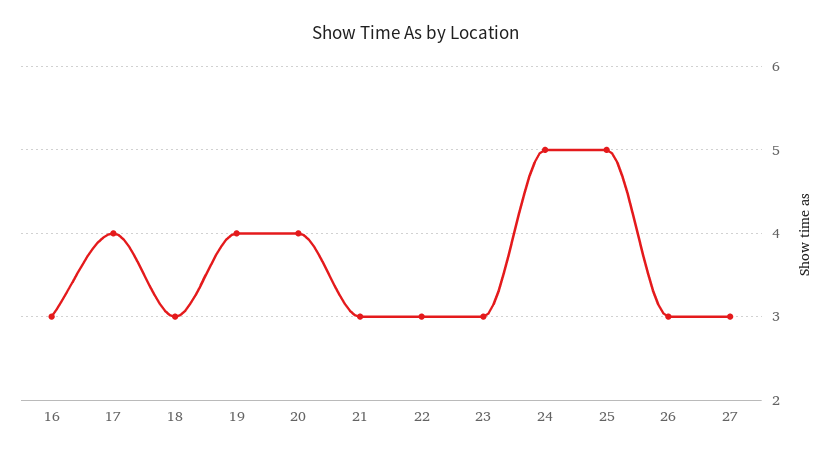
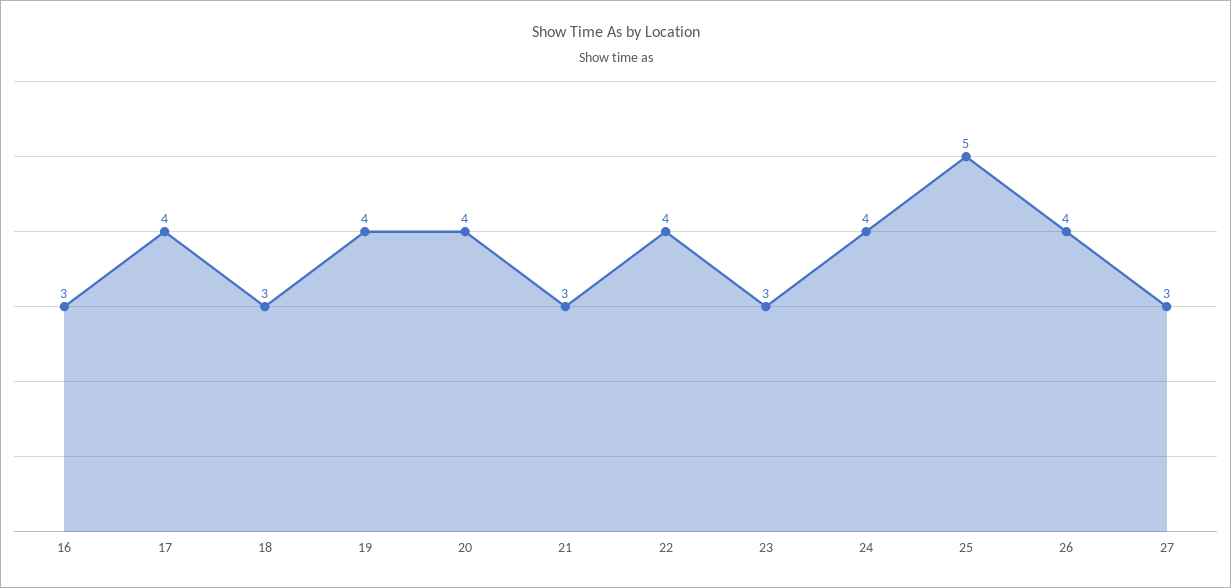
22: 3 -> 4
24: 5 -> 4
26: 3 -> 4

